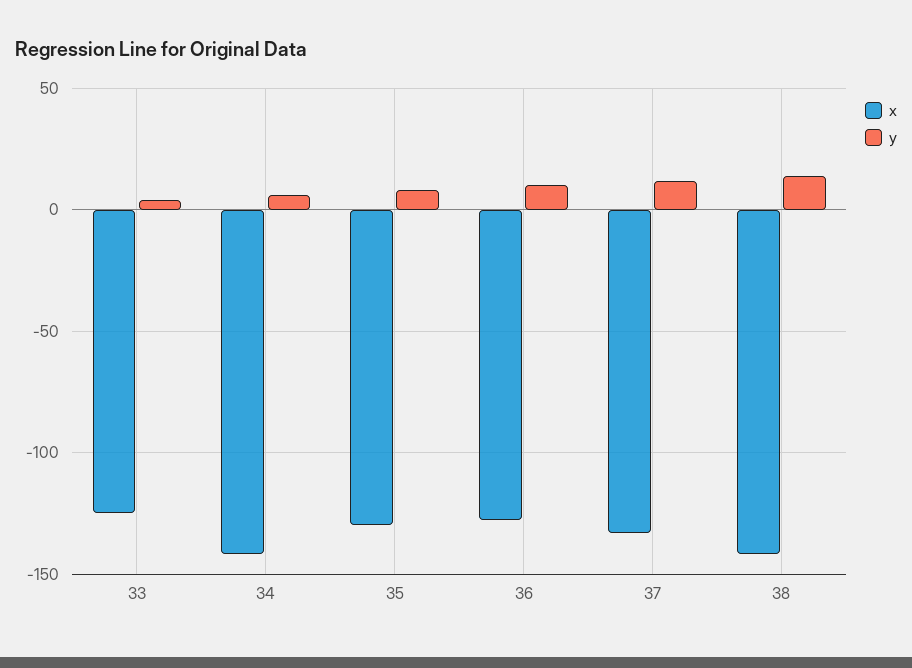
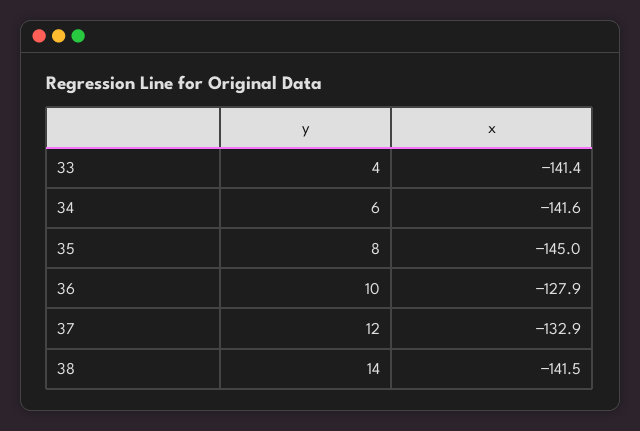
x, 33: -125 -> -141.4
x, 35: -130 -> -145

